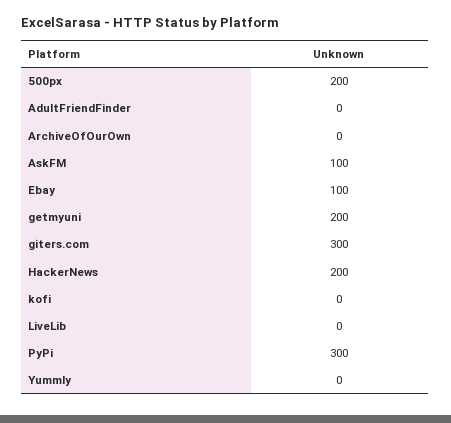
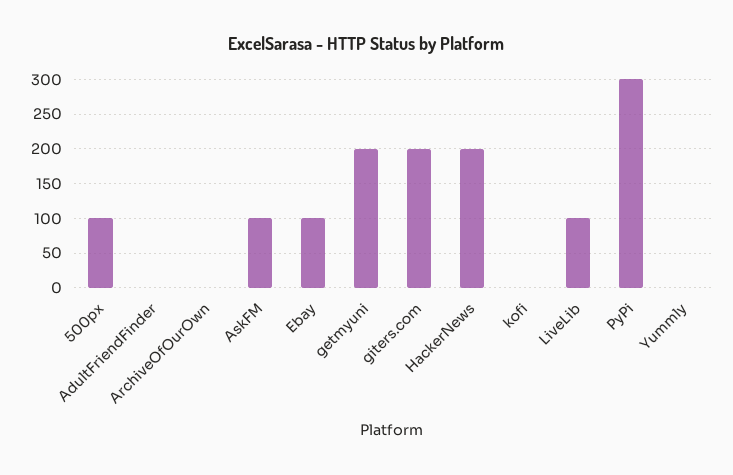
500px: 200 -> 100
giters.com: 300 -> 200
LiveLib: 0 -> 100

